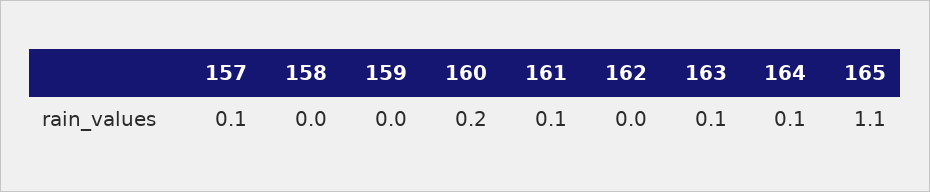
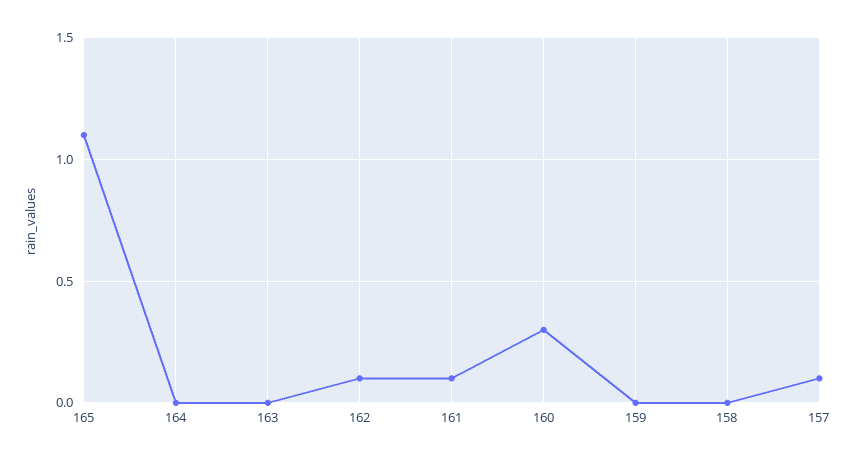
160: 0.2 -> 0.3
162: 0 -> 0.1
163: 0.1 -> 0
164: 0.1 -> 0

